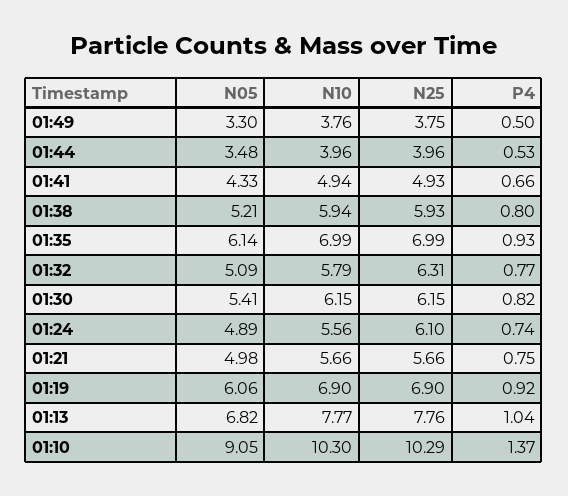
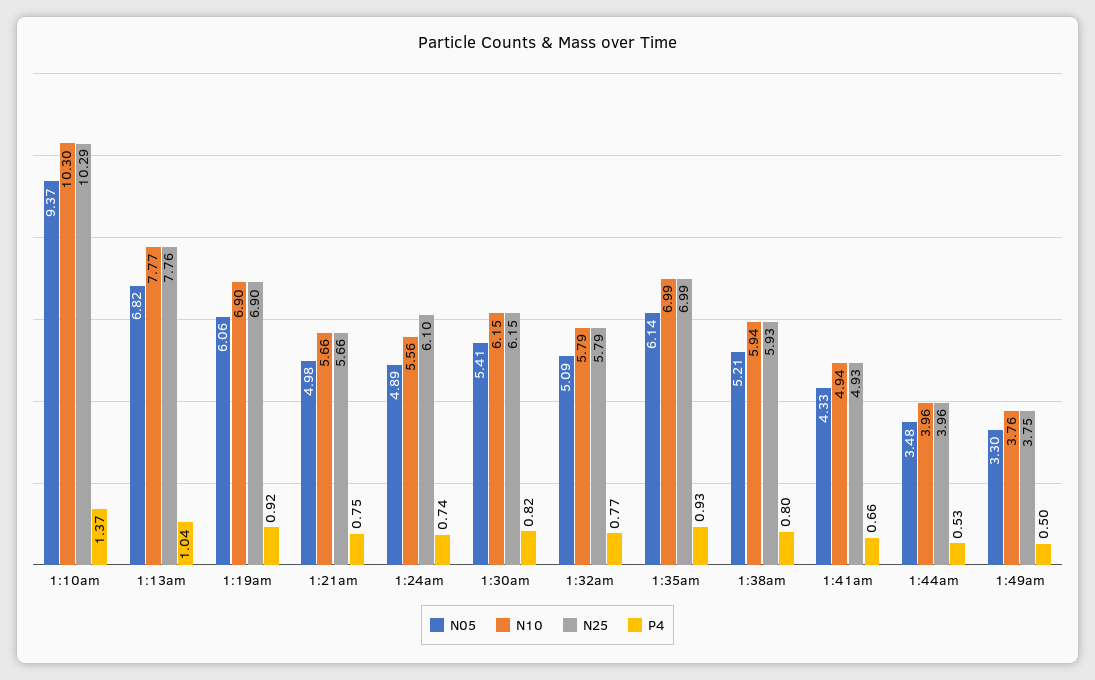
N25, 01:32: 6.31 -> 5.79
N05, 01:10: 9.05 -> 9.37

